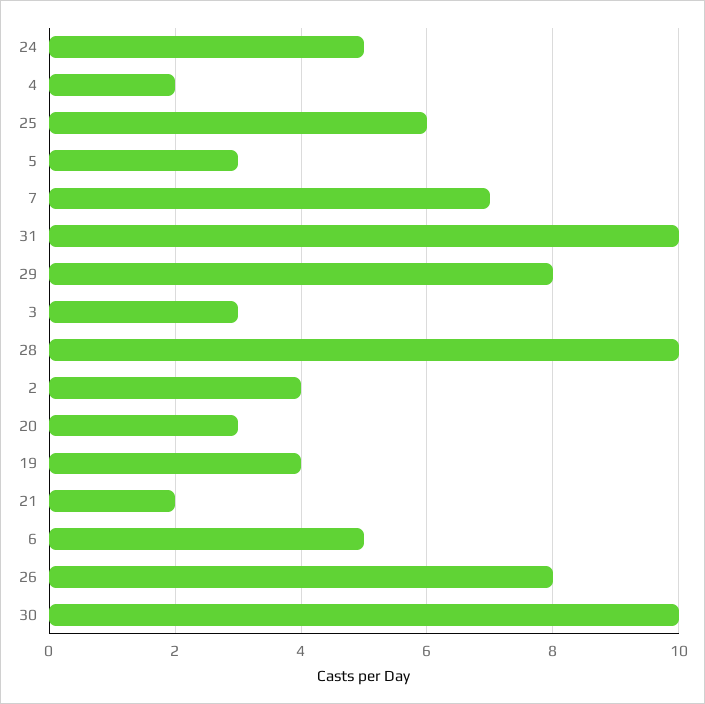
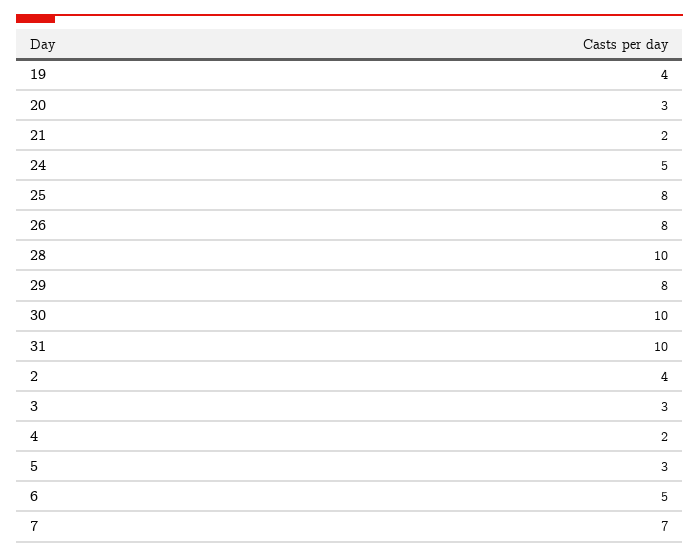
25: 6 -> 8

